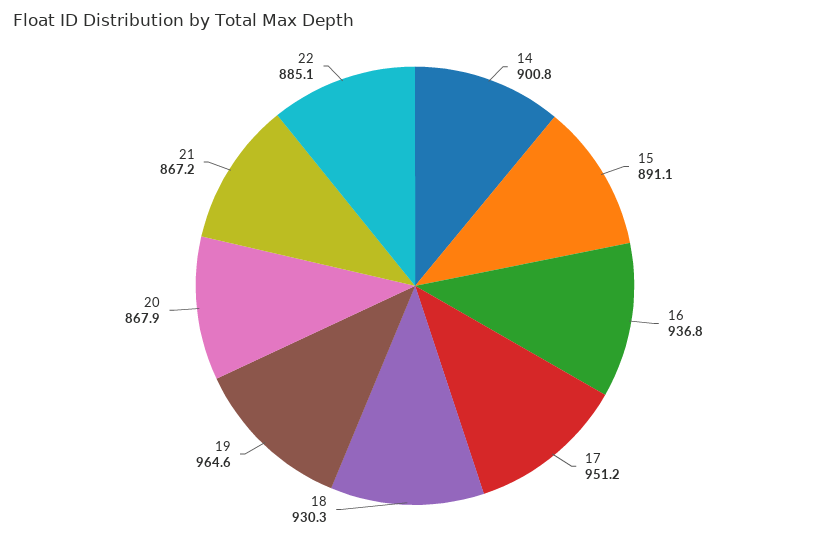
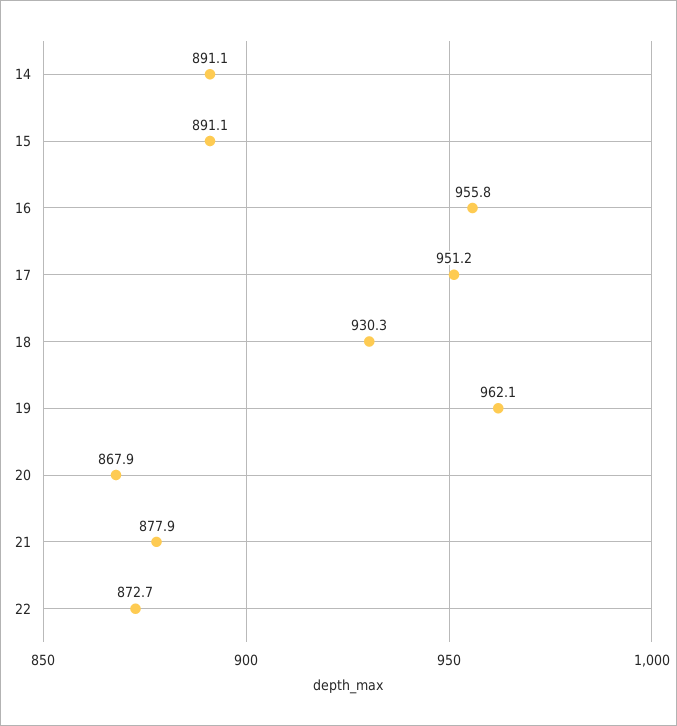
14: 900.8 -> 891.1
16: 936.8 -> 955.8
19: 964.6 -> 962.1
21: 867.2 -> 877.9
22: 885.1 -> 872.7

